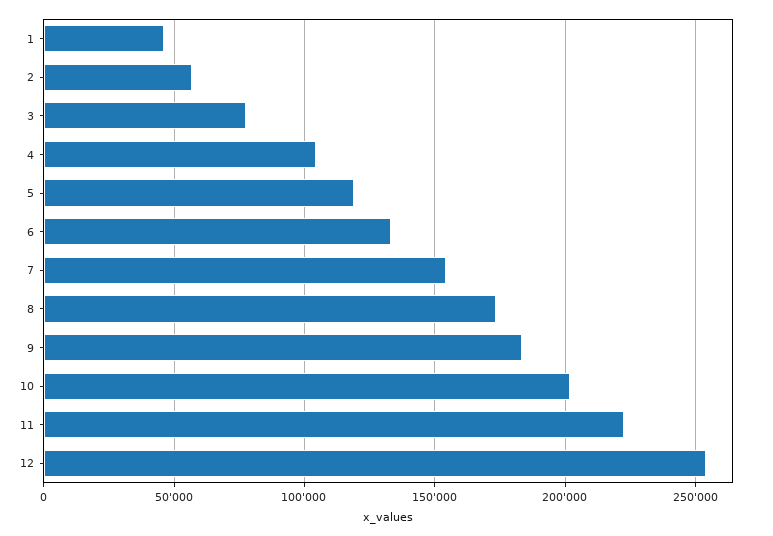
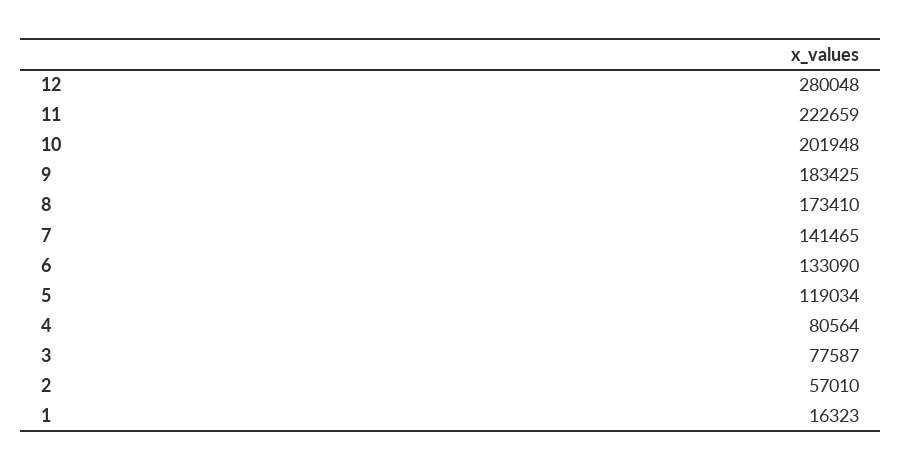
1: 45000 -> 16323
4: 105000 -> 80564
7: 155000 -> 141465
12: 255000 -> 280048

